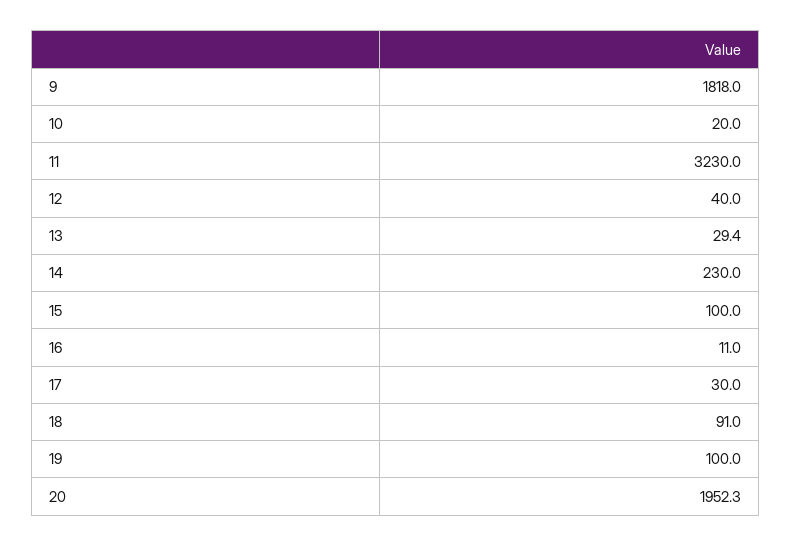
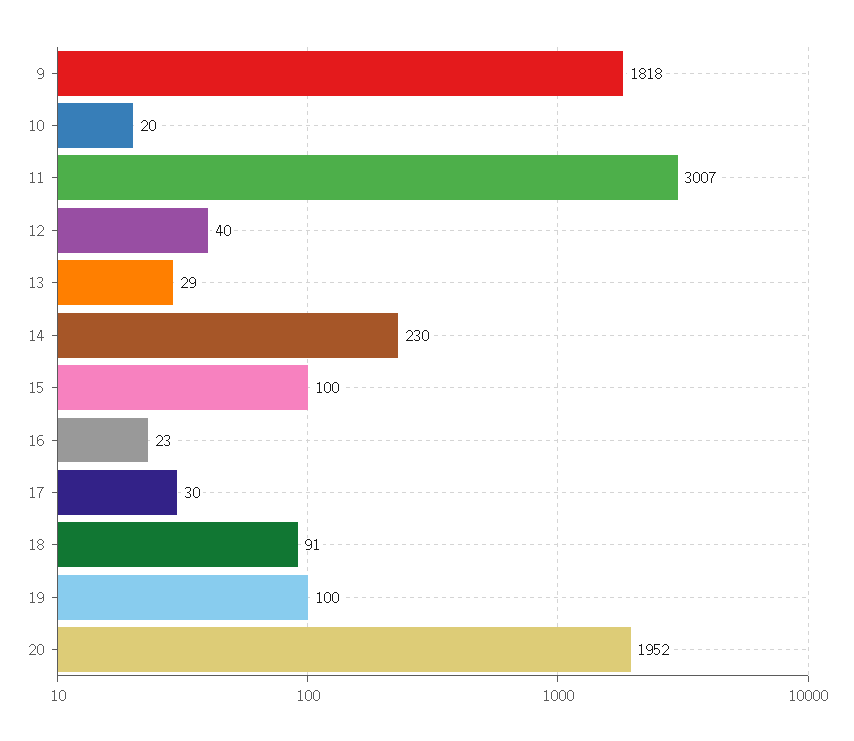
11: 3230 -> 3007
16: 11 -> 23

